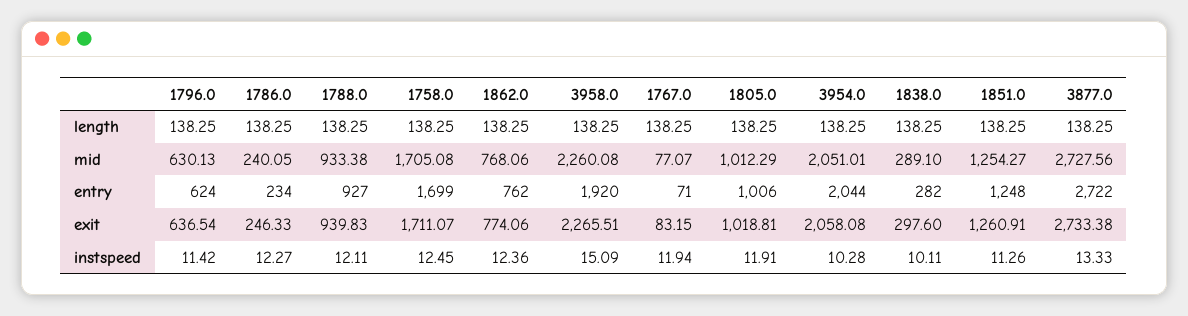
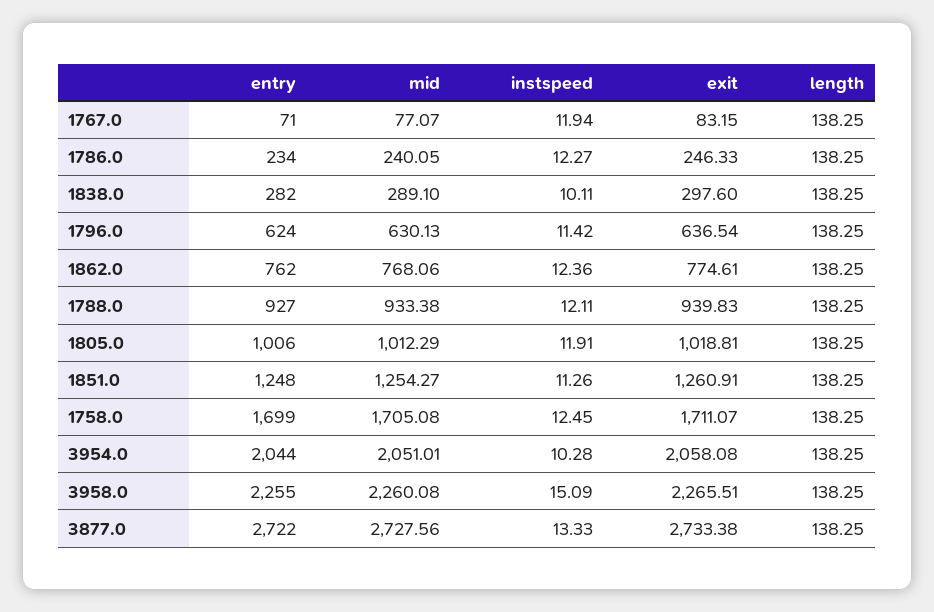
3958.0, entry: 1920 -> 2255
1862.0, exit: 774.06 -> 774.61

